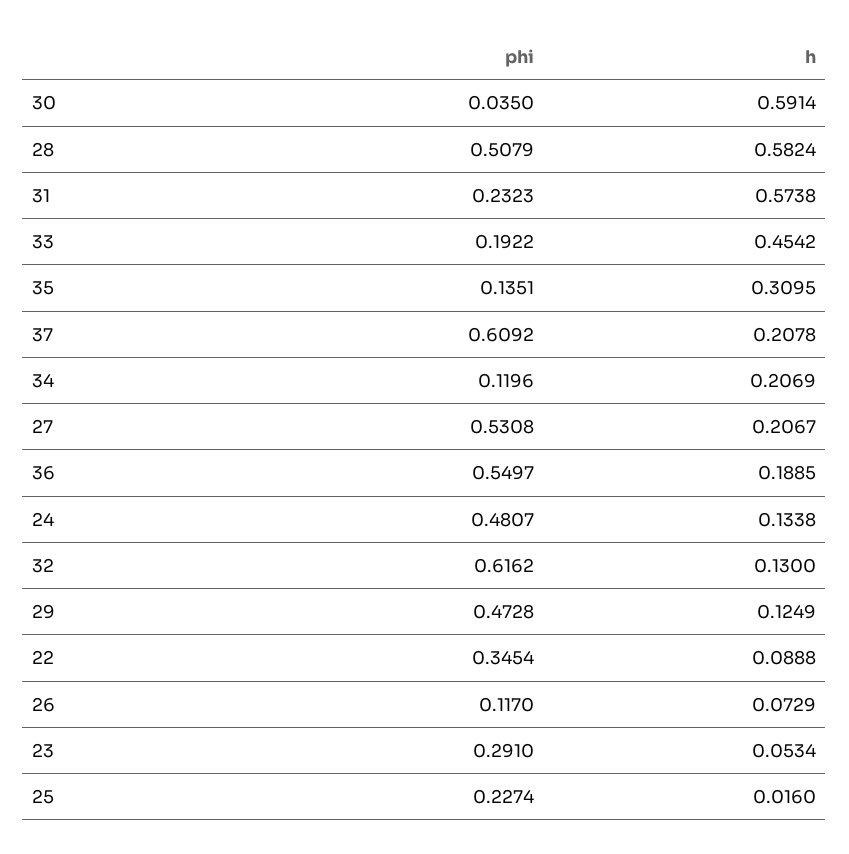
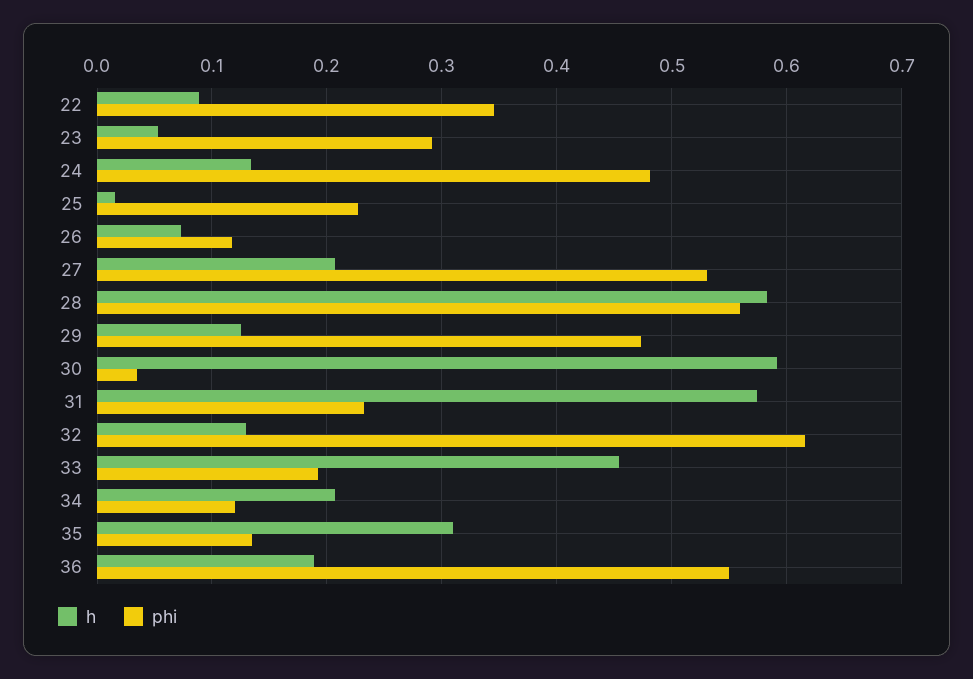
phi, 28: 0.5079 -> 0.56
phi, 37: 0.6092 -> none
h, 37: 0.2078 -> none

